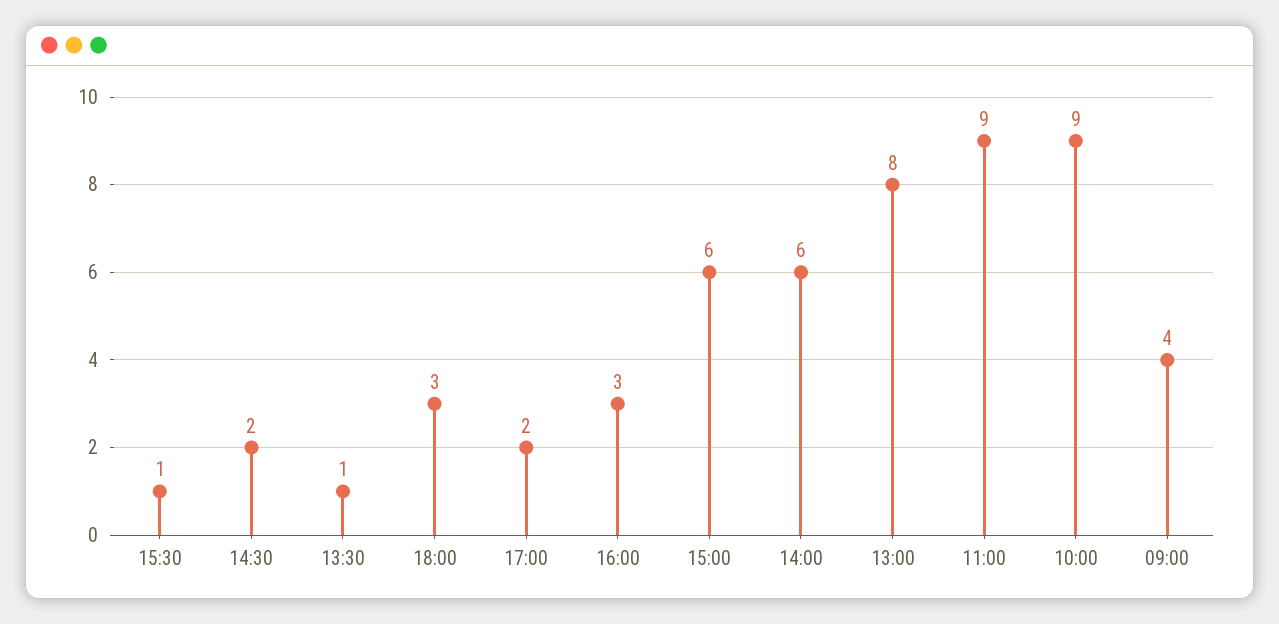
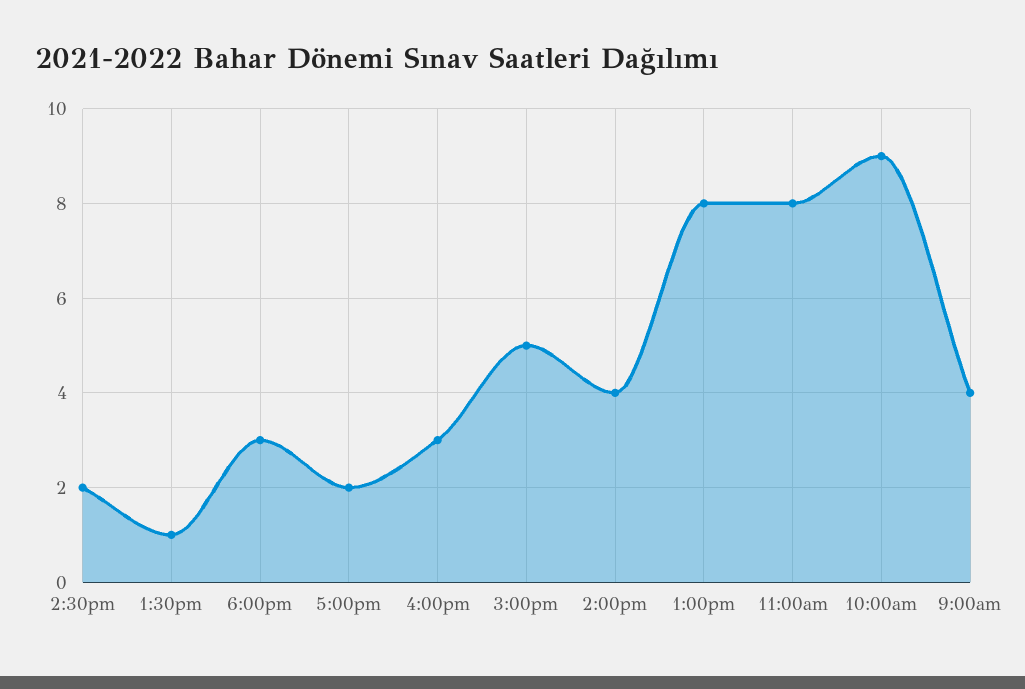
15:30: 1 -> none
15:00: 6 -> 5
14:00: 6 -> 4
11:00: 9 -> 8

